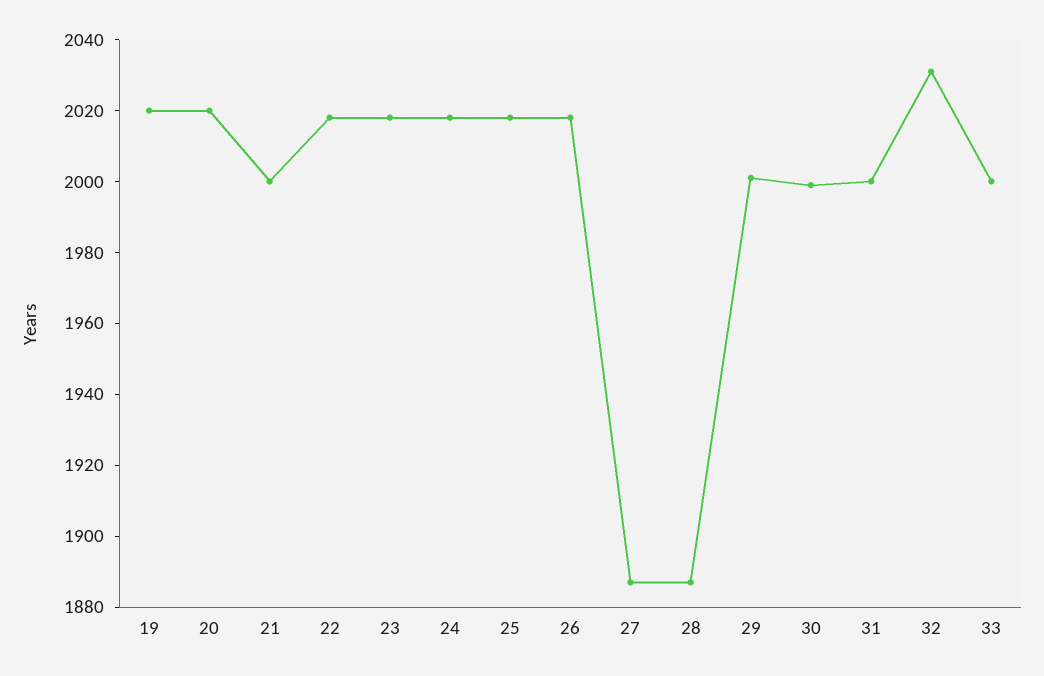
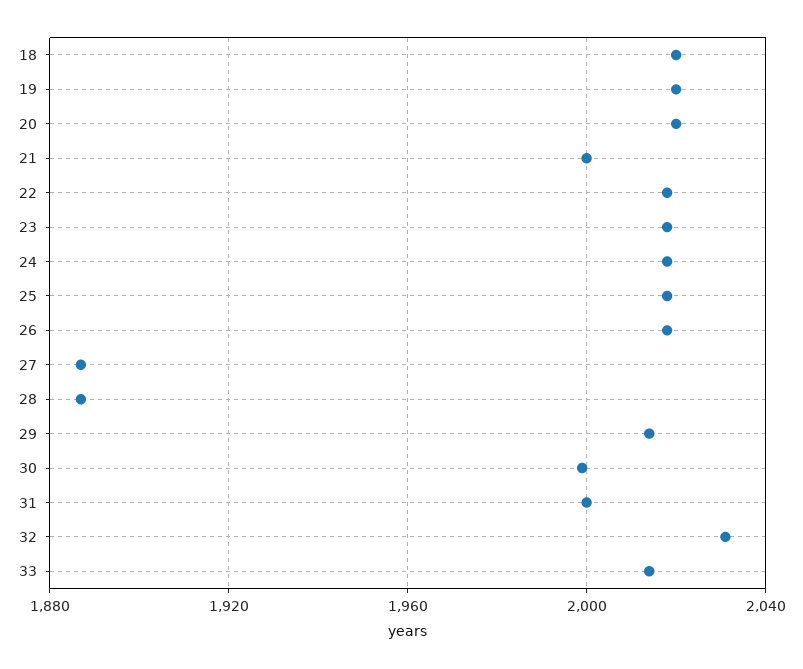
29: 2000 -> 2015
33: 2000 -> 2015
18: none -> 2020

